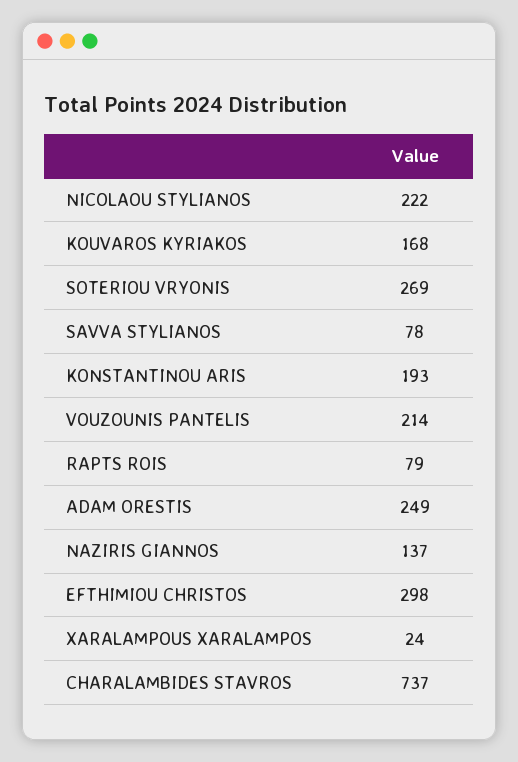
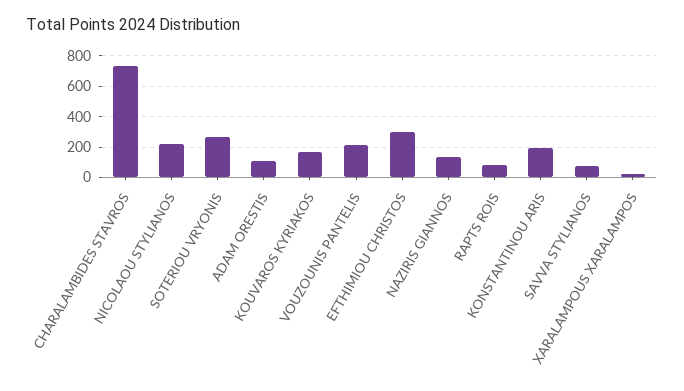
ADAM ORESTIS: 249 -> 100

